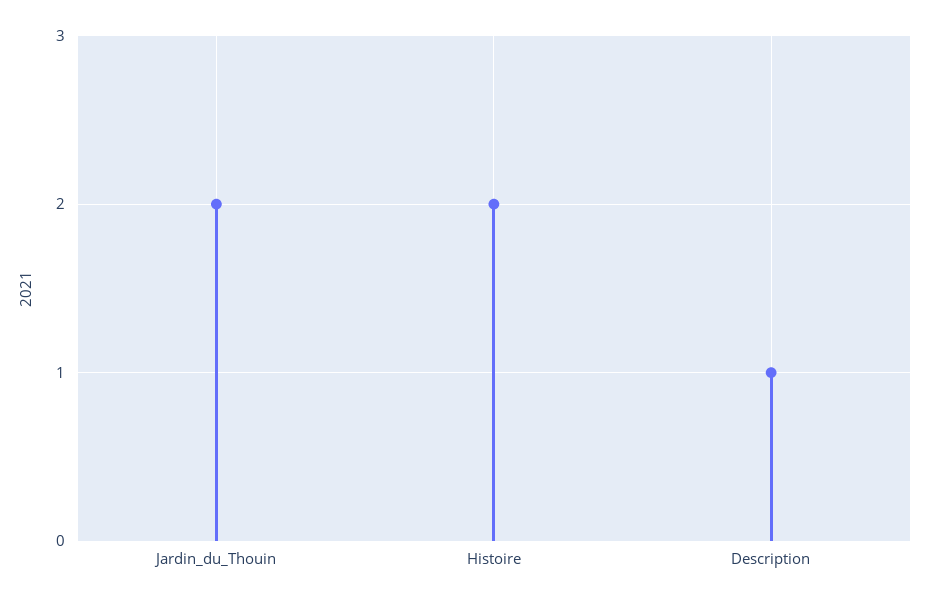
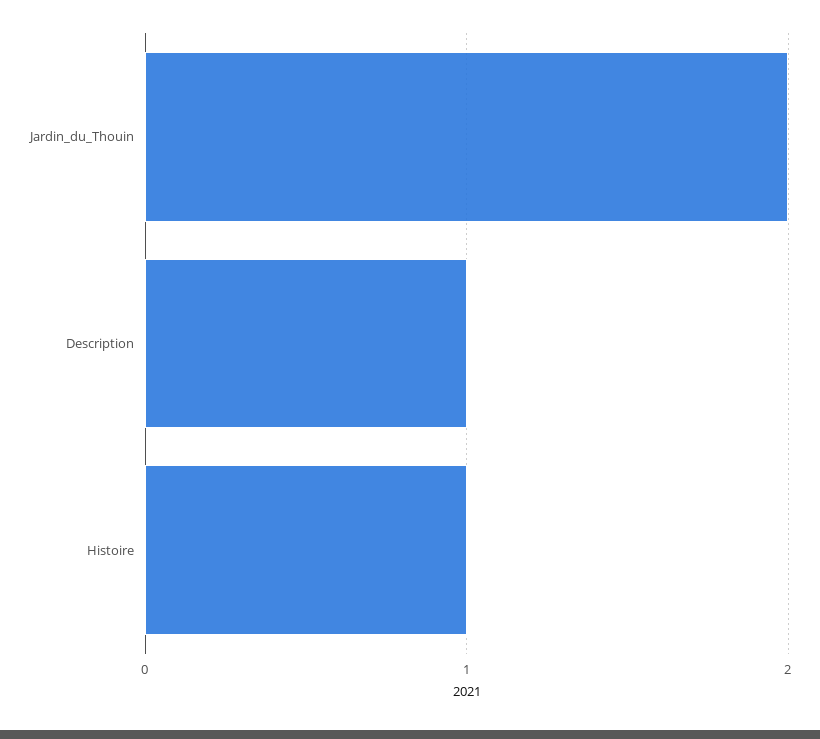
Histoire: 2 -> 1

